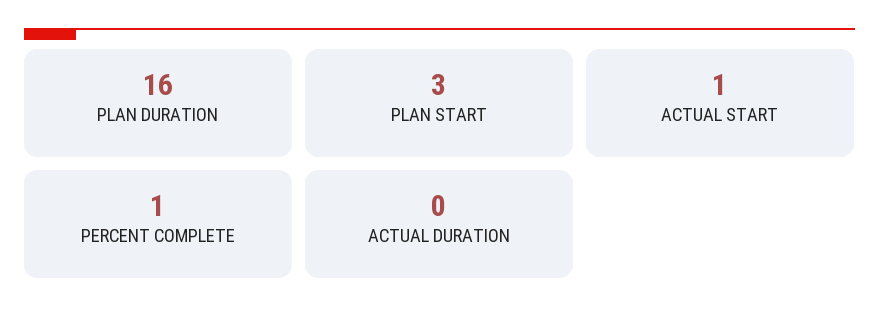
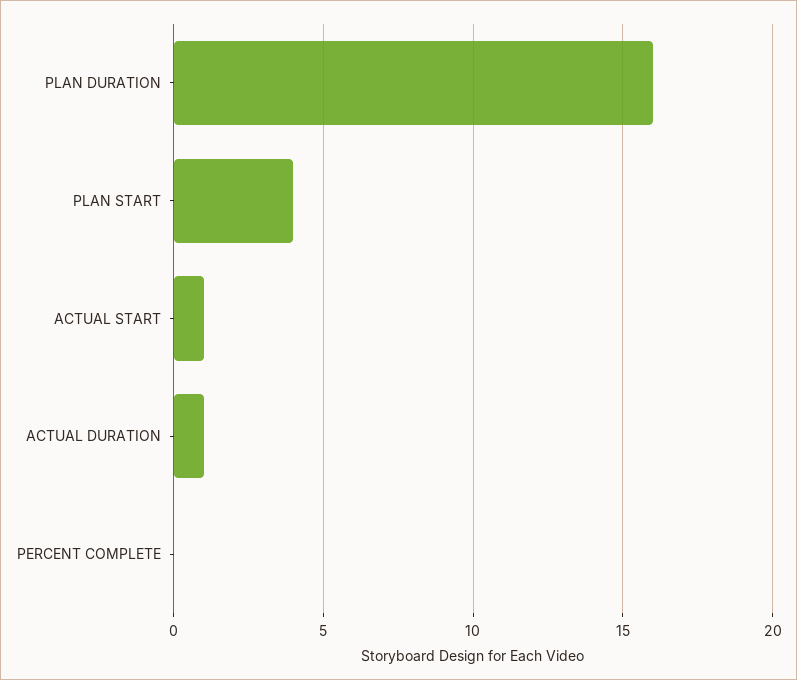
PLAN START: 3 -> 4
PERCENT COMPLETE: 1 -> 0
ACTUAL DURATION: 0 -> 1

